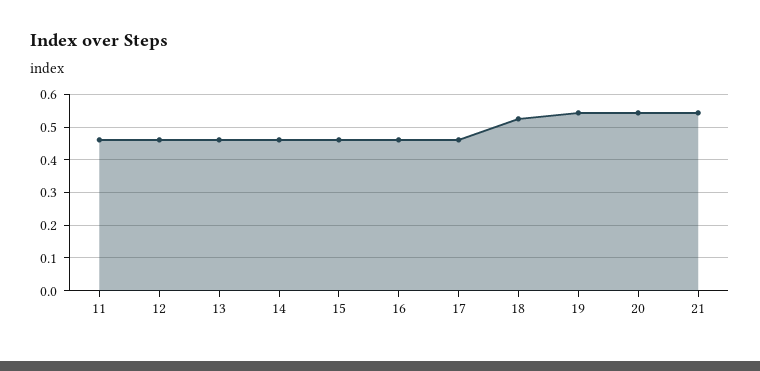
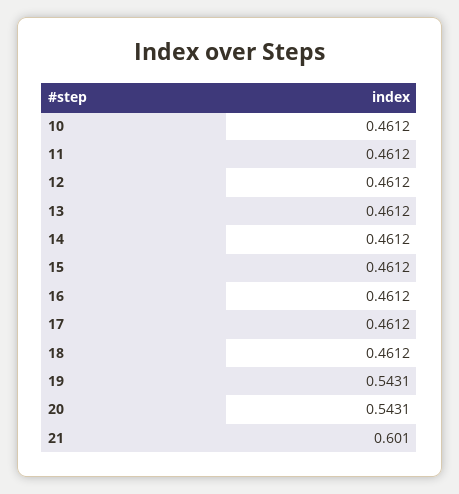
18: 0.52 -> 0.4612
21: 0.54 -> 0.601
10: none -> 0.4612

